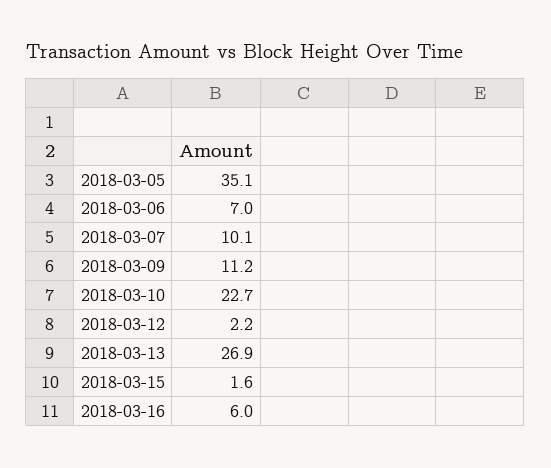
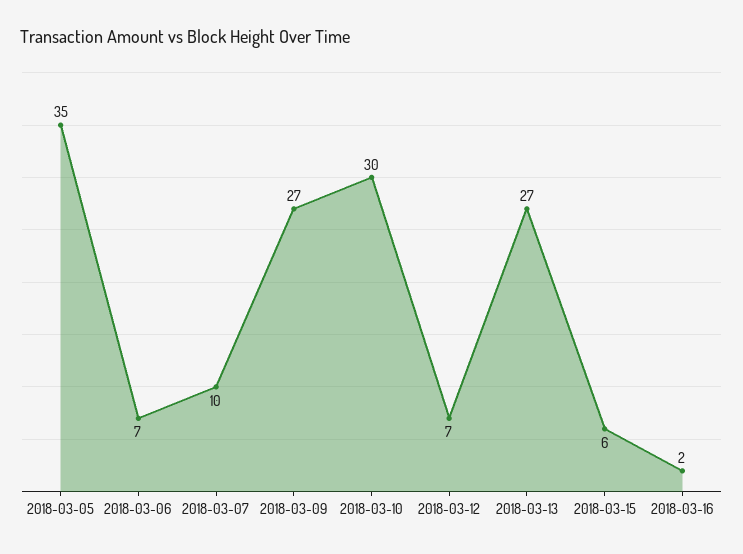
2018-03-09: 11.2 -> 27
2018-03-10: 22.7 -> 30
2018-03-12: 2.2 -> 7
2018-03-15: 1.6 -> 6
2018-03-16: 6 -> 2

